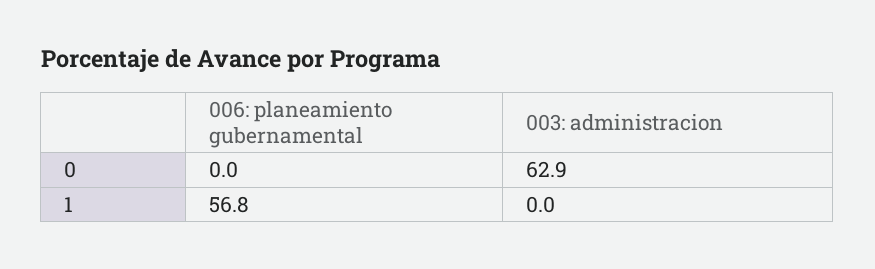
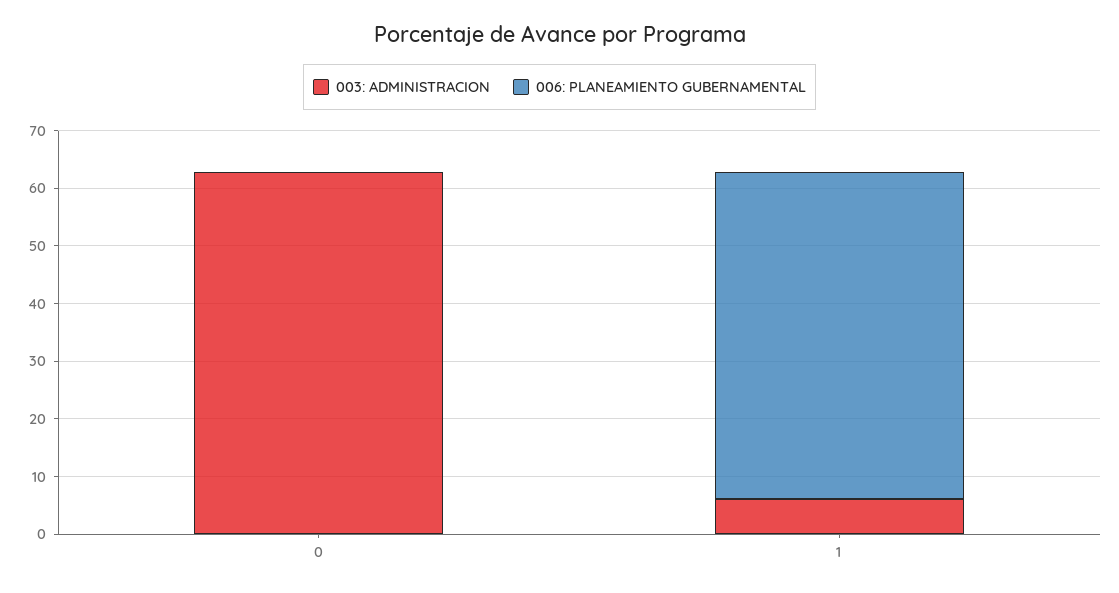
003: administracion, 1: 0 -> 6

